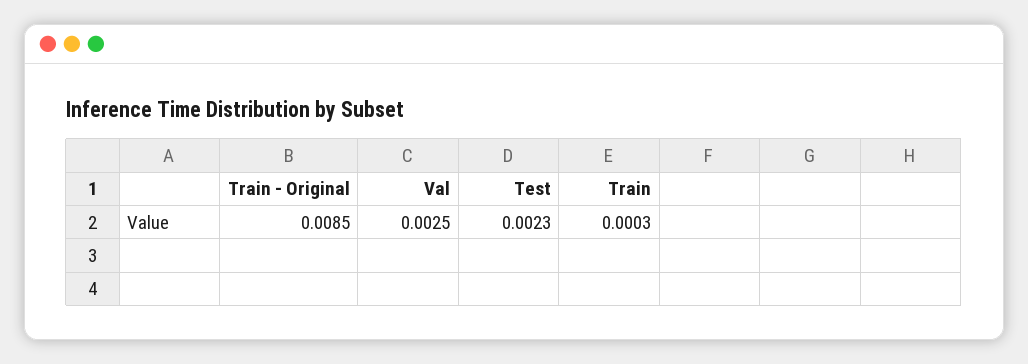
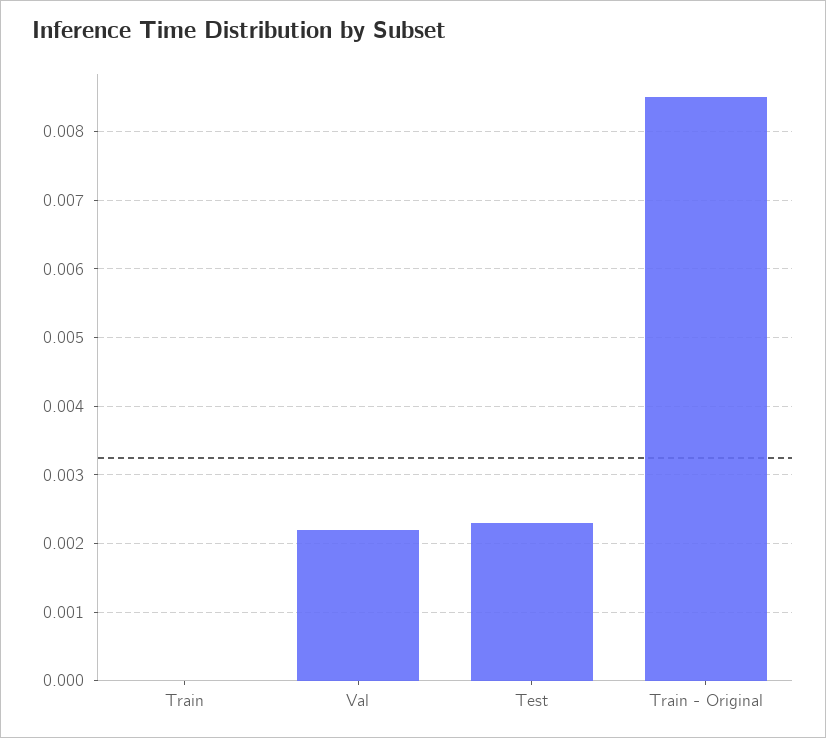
Val: 0.0025 -> 0.0022
Train: 0.0003 -> 0

